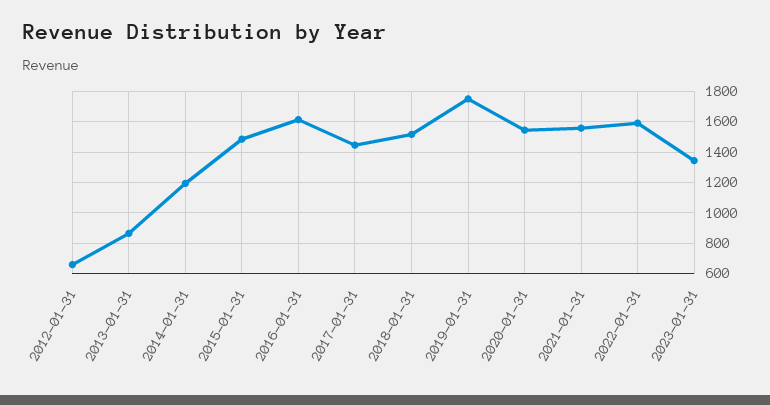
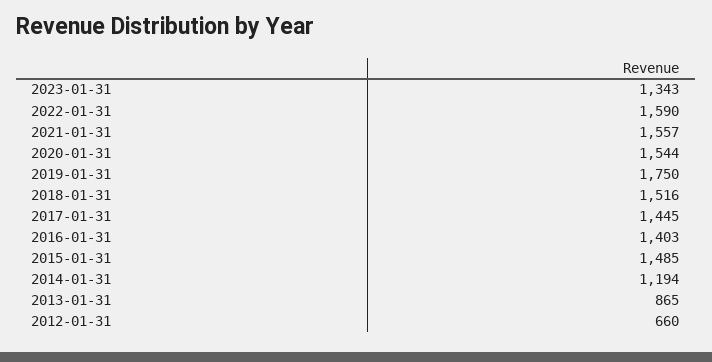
2016-01-31: 1600 -> 1403

